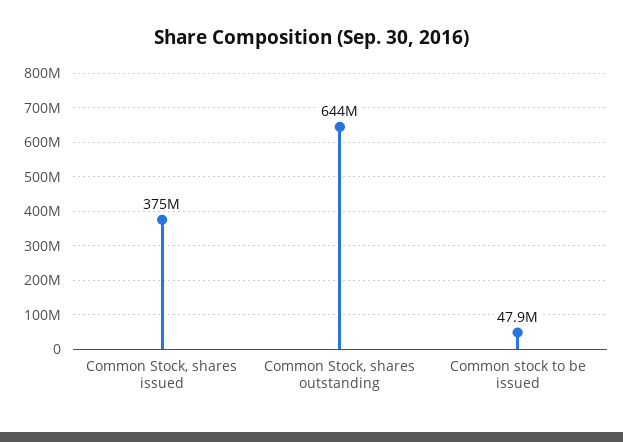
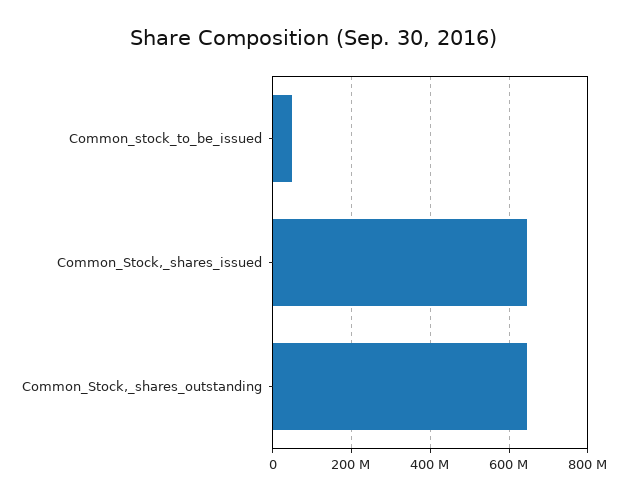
Common Stock, shares issued: 375000000 -> 640000000

